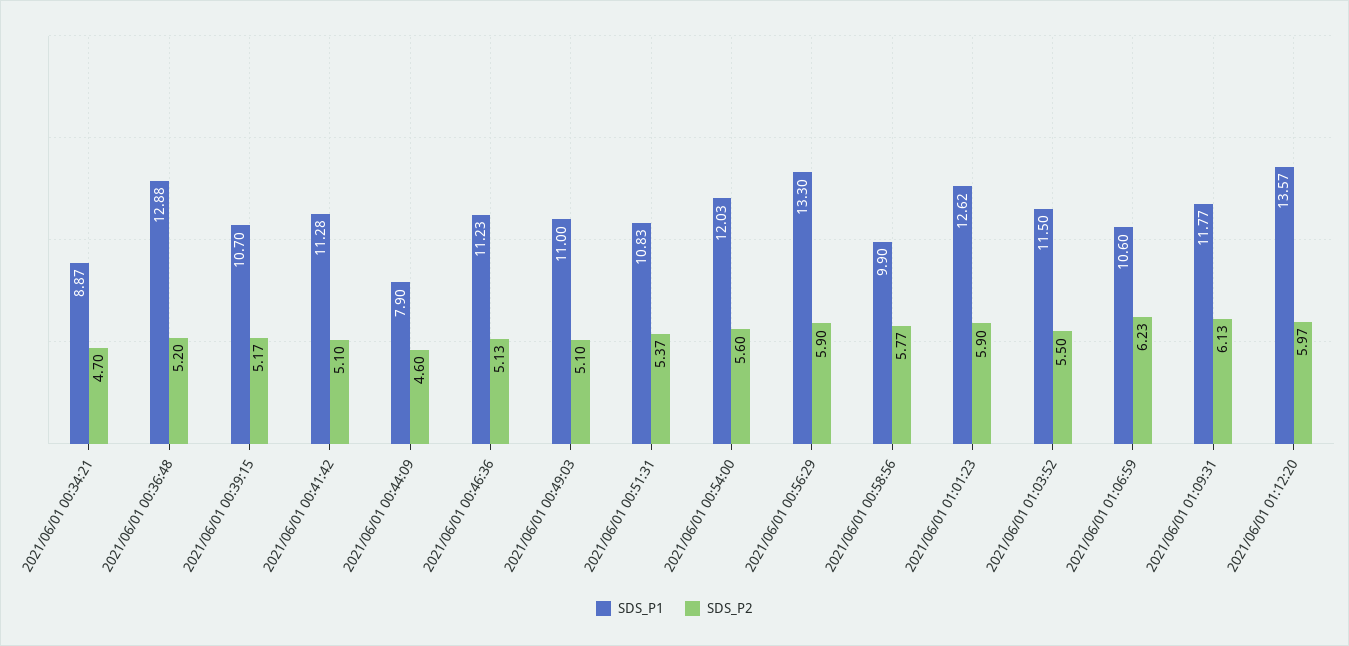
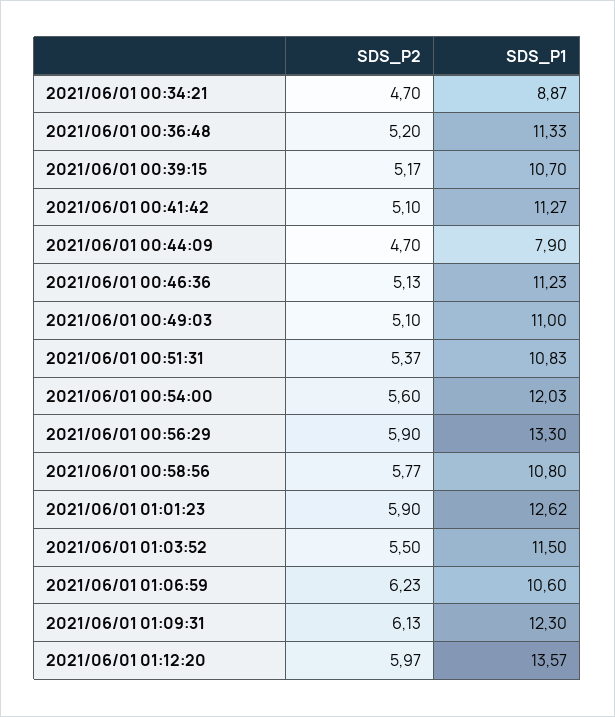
SDS_P1, 2021/06/01 00:36:48: 12.88 -> 11.33
SDS_P1, 2021/06/01 00:41:42: 11.28 -> 11.27
SDS_P2, 2021/06/01 00:44:09: 4.6 -> 4.7
SDS_P1, 2021/06/01 00:58:56: 9.9 -> 10.8
SDS_P1, 2021/06/01 01:09:31: 11.77 -> 12.3

